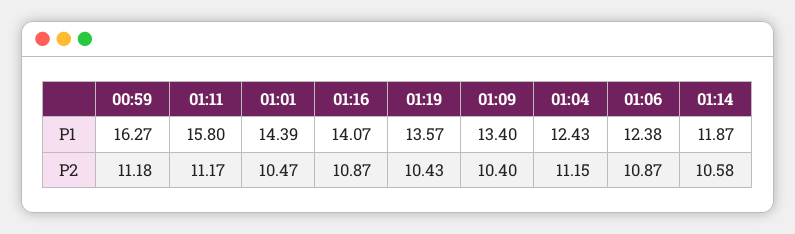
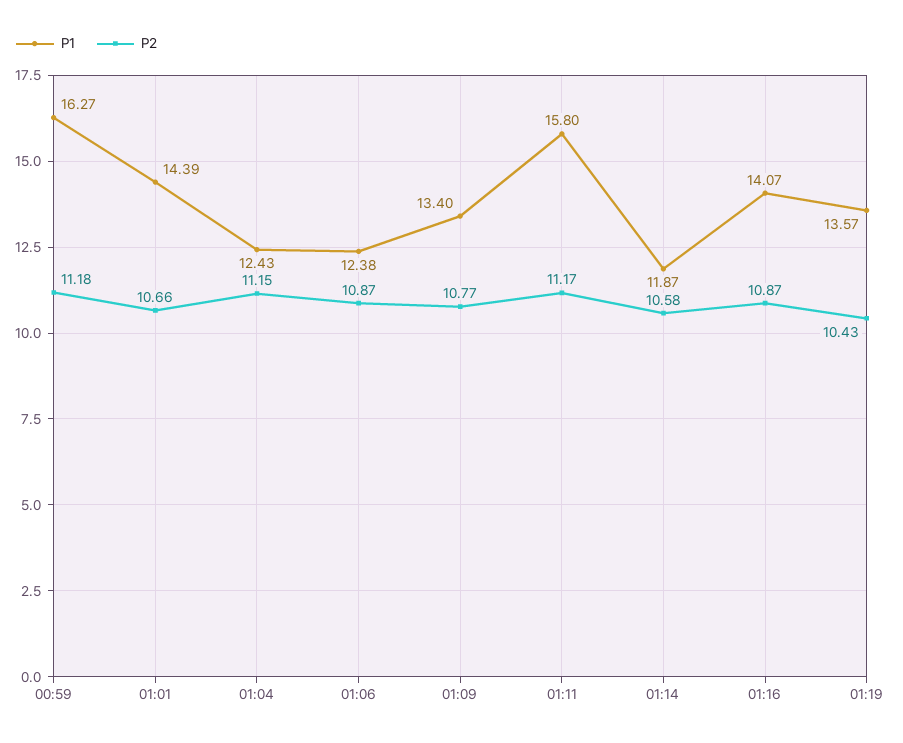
P2, 01:01: 10.47 -> 10.66
P2, 01:09: 10.4 -> 10.77

